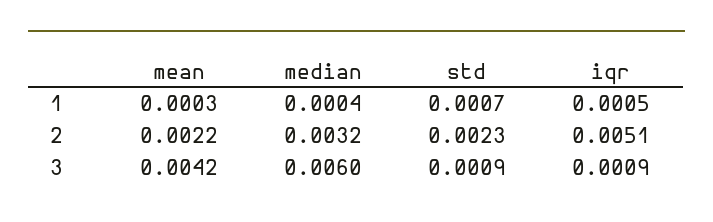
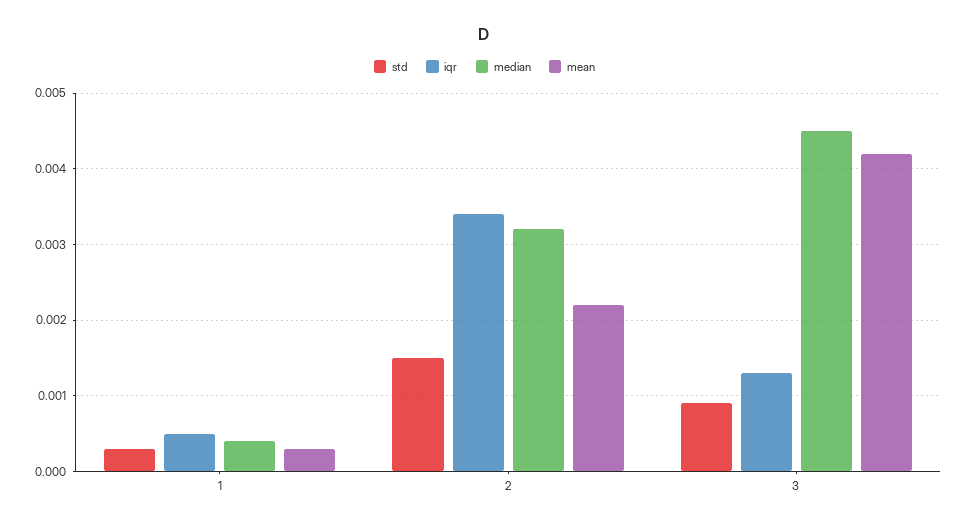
std, 1: 0.0007 -> 0.0003
std, 2: 0.0023 -> 0.0015
iqr, 2: 0.0051 -> 0.0034
median, 3: 0.006 -> 0.0045
iqr, 3: 0.0009 -> 0.0013

